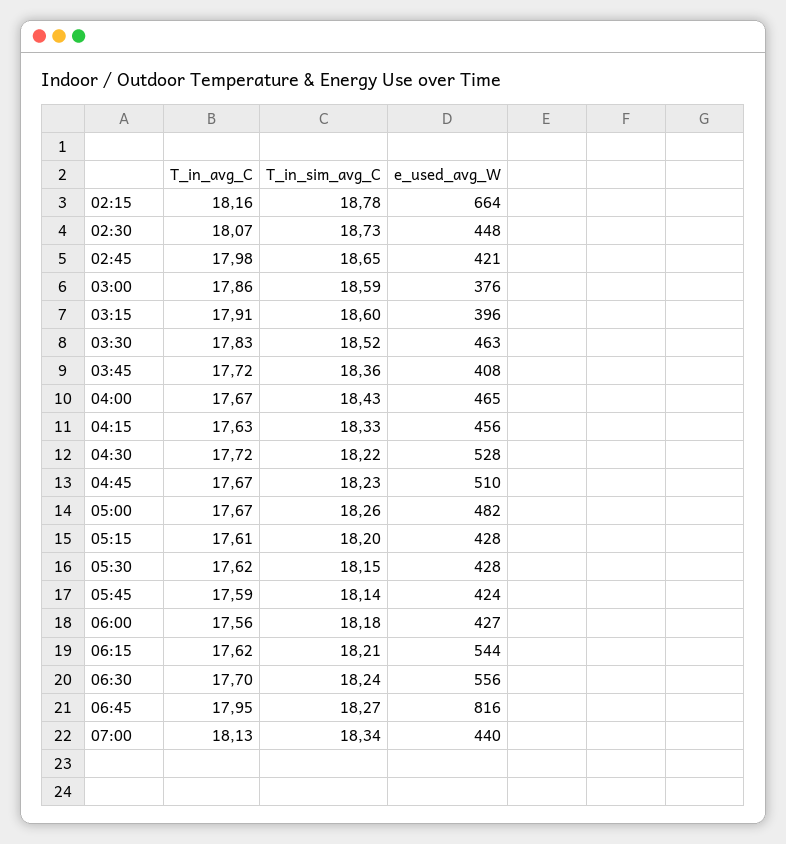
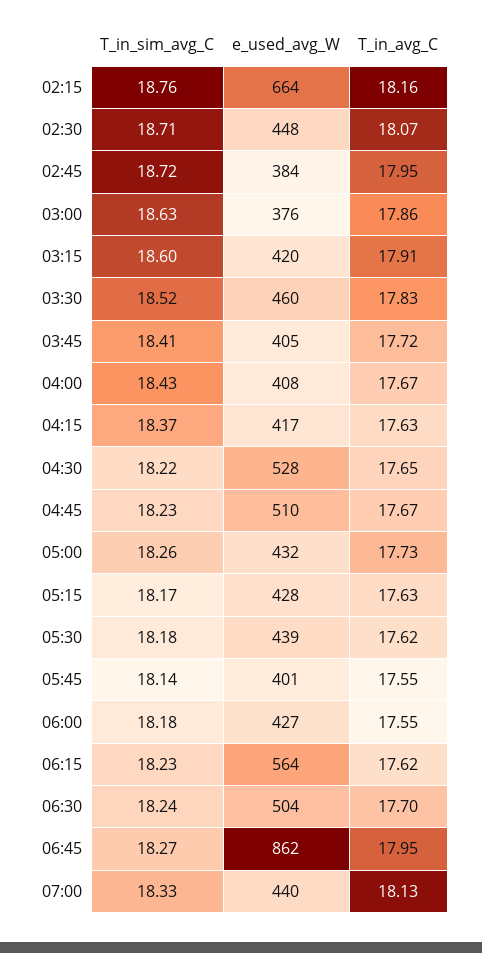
T_in_sim_avg_C, 02:15: 18.78 -> 18.76
T_in_sim_avg_C, 02:30: 18.73 -> 18.71
T_in_avg_C, 02:45: 17.98 -> 17.95
T_in_sim_avg_C, 02:45: 18.65 -> 18.72
e_used_avg_W, 02:45: 421 -> 384
T_in_sim_avg_C, 03:00: 18.59 -> 18.63
e_used_avg_W, 03:15: 396 -> 420
e_used_avg_W, 03:30: 463 -> 460
T_in_sim_avg_C, 03:45: 18.36 -> 18.41
e_used_avg_W, 03:45: 408 -> 405
e_used_avg_W, 04:00: 465 -> 408
T_in_sim_avg_C, 04:15: 18.33 -> 18.37
e_used_avg_W, 04:15: 456 -> 417
T_in_avg_C, 04:30: 17.72 -> 17.65
T_in_avg_C, 05:00: 17.67 -> 17.73
e_used_avg_W, 05:00: 482 -> 432
T_in_avg_C, 05:15: 17.61 -> 17.63
T_in_sim_avg_C, 05:15: 18.2 -> 18.17
T_in_sim_avg_C, 05:30: 18.15 -> 18.18
e_used_avg_W, 05:30: 428 -> 439
T_in_avg_C, 05:45: 17.59 -> 17.55
e_used_avg_W, 05:45: 424 -> 401
T_in_avg_C, 06:00: 17.56 -> 17.55
T_in_sim_avg_C, 06:15: 18.21 -> 18.23
e_used_avg_W, 06:15: 544 -> 564
e_used_avg_W, 06:30: 556 -> 504
e_used_avg_W, 06:45: 816 -> 862
T_in_sim_avg_C, 07:00: 18.34 -> 18.33

